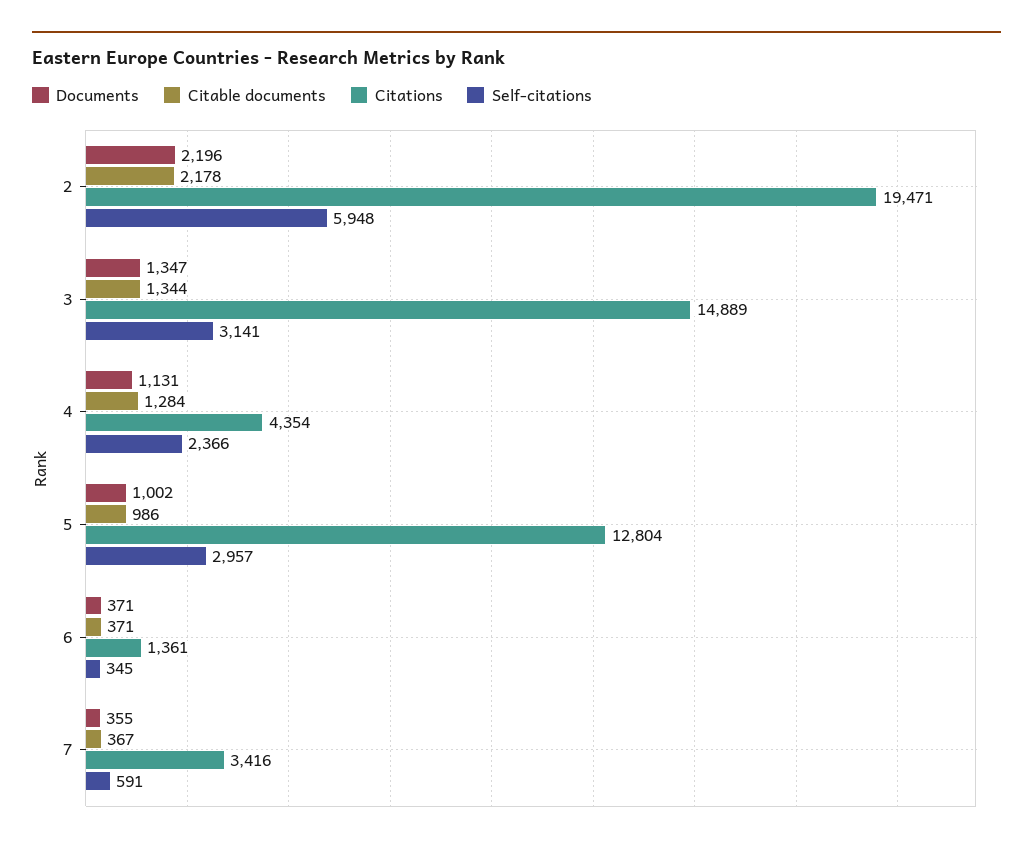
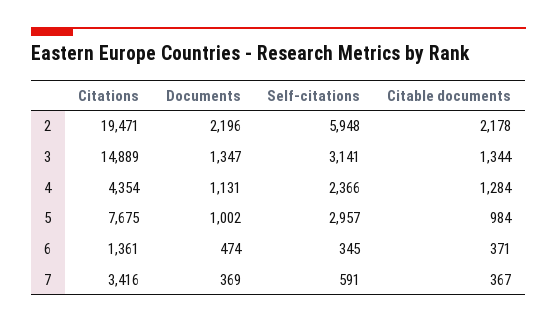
Citable documents, 5: 986 -> 984
Citations, 5: 12804 -> 7675
Documents, 6: 371 -> 474
Documents, 7: 355 -> 369

